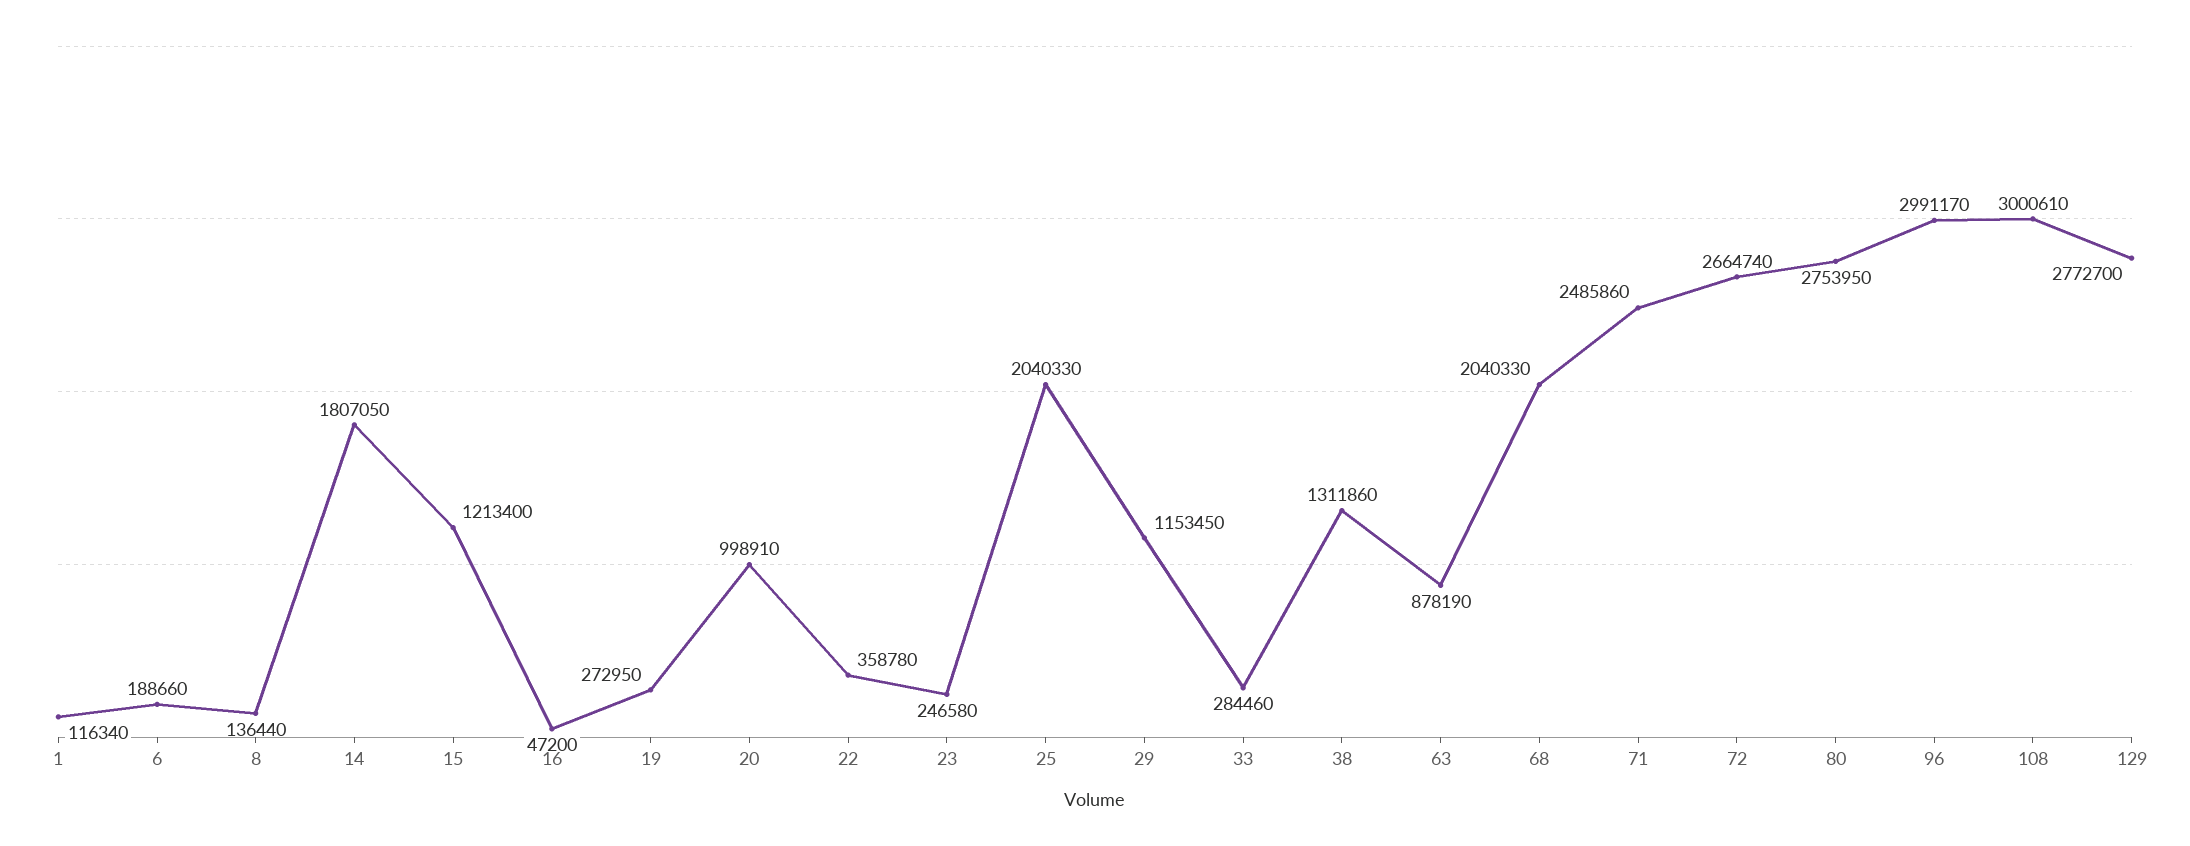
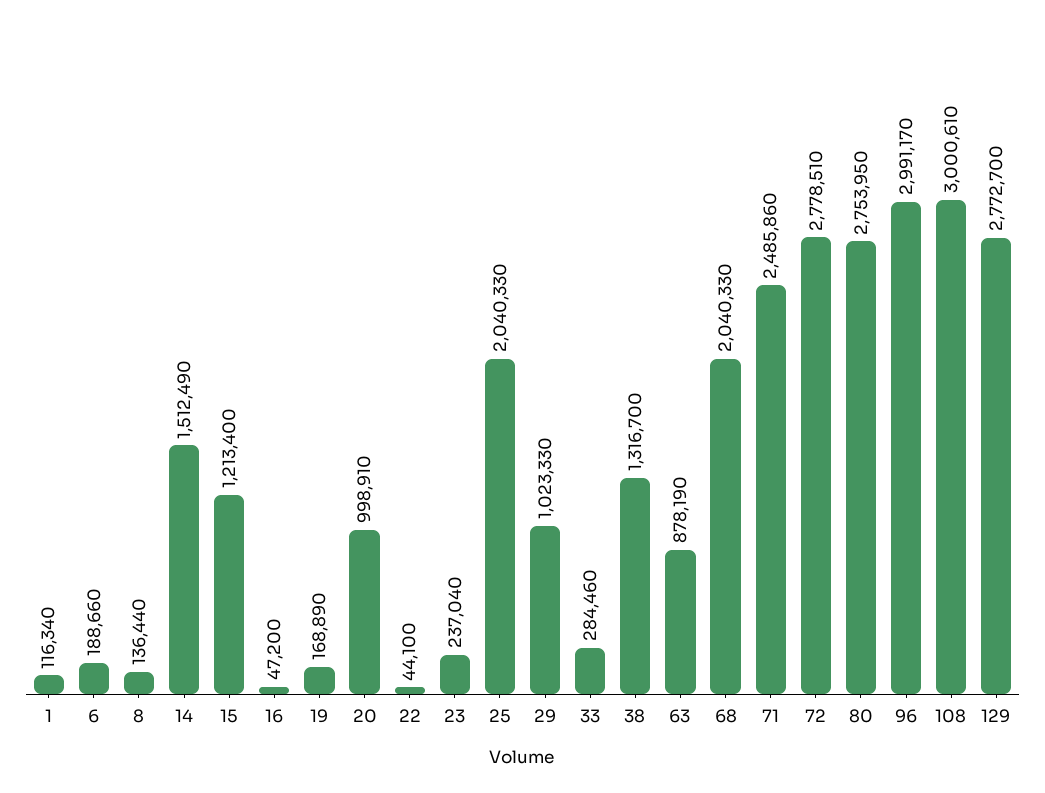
14: 1807050 -> 1512490
19: 272950 -> 168890
22: 358780 -> 44100
23: 246580 -> 237040
29: 1153450 -> 1023330
38: 1311860 -> 1316700
72: 2664740 -> 2778510

